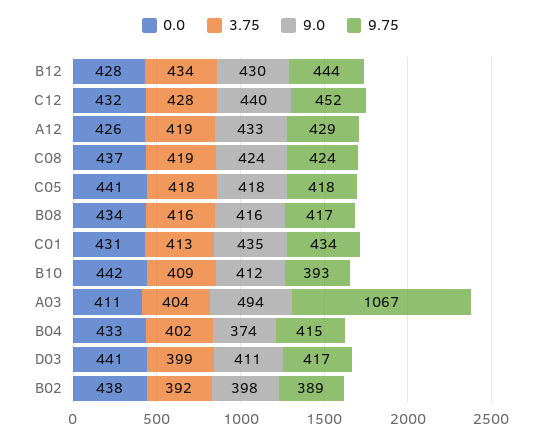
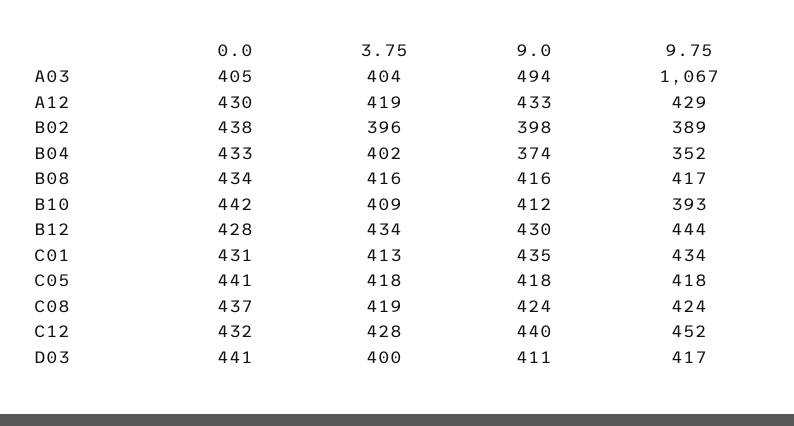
0.0, A12: 426 -> 430
0.0, A03: 411 -> 405
9.75, B04: 415 -> 352
3.75, D03: 399 -> 400
3.75, B02: 392 -> 396

